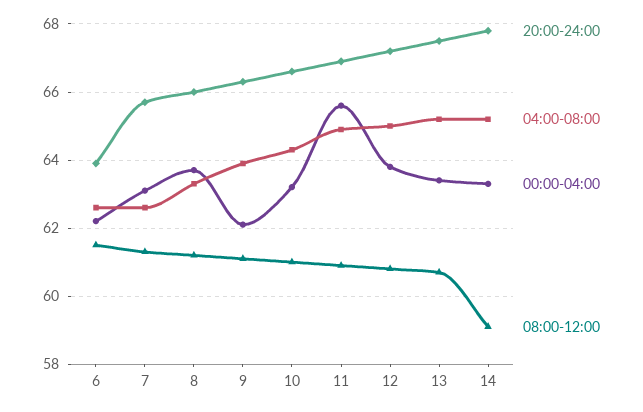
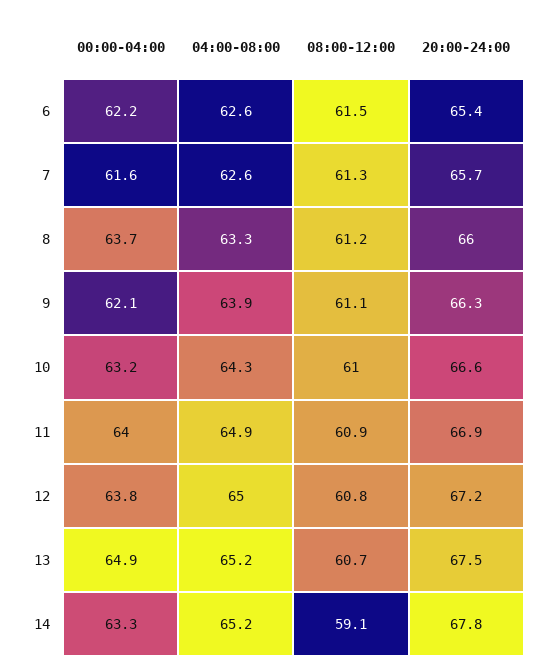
20:00-24:00, 6: 64 -> 65.4
00:00-04:00, 7: 63 -> 61.6
00:00-04:00, 11: 65.5 -> 64
00:00-04:00, 13: 63.5 -> 64.9

